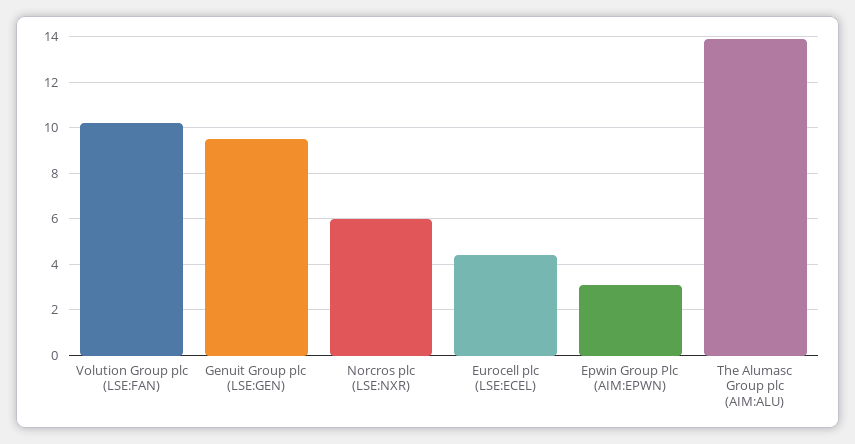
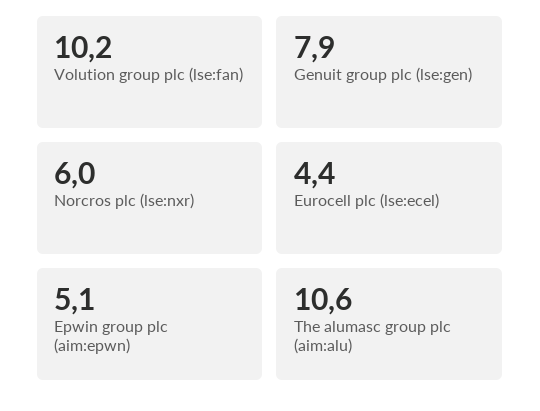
Genuit Group plc (LSE:GEN): 9.5 -> 7.9
Epwin Group Plc (AIM:EPWN): 3 -> 5.1
The Alumasc Group plc (AIM:ALU): 14 -> 10.6

